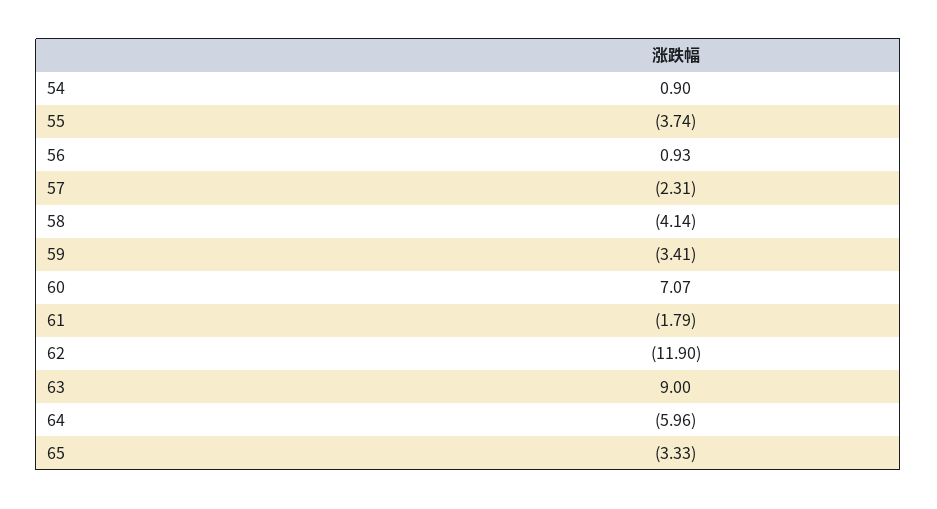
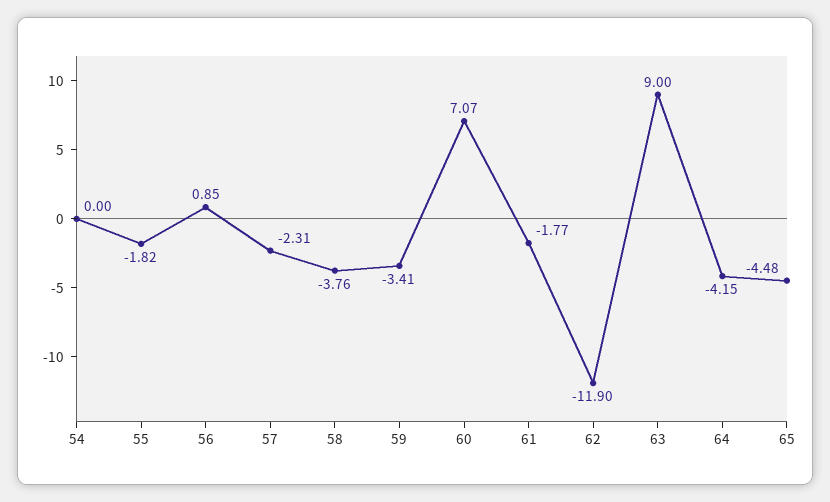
54: 0.9 -> 0
55: -3.74 -> -1.82
56: 0.93 -> 0.85
58: -4.14 -> -3.76
61: -1.79 -> -1.77
64: -5.96 -> -4.15
65: -3.33 -> -4.48

